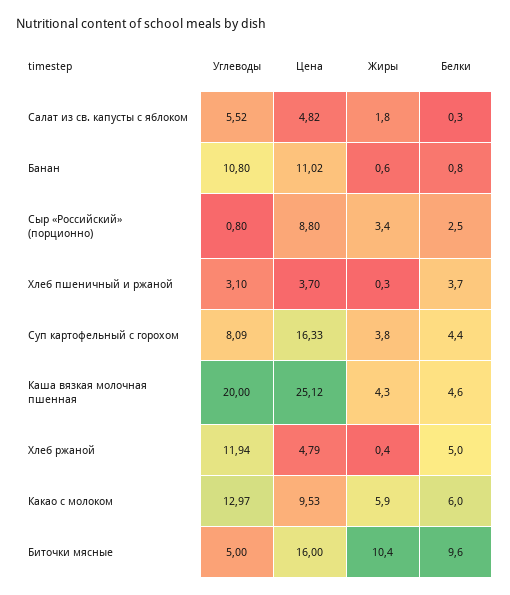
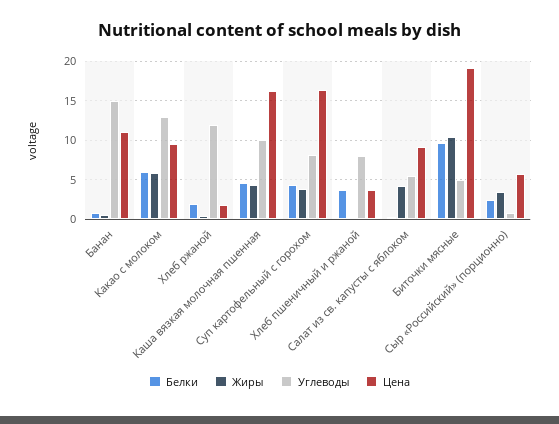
Цена, Салат из св. капусты с яблоком: 4.82 -> 9
Жиры, Салат из св. капусты с яблоком: 1.8 -> 4
Углеводы, Банан: 10.8 -> 15
Цена, Сыр «Российский» (порционно): 8.8 -> 6
Углеводы, Хлеб пшеничный и ржаной: 3.1 -> 8
Углеводы, Каша вязкая молочная пшенная: 20 -> 10
Цена, Каша вязкая молочная пшенная: 25.12 -> 16
Цена, Хлеб ржаной: 4.79 -> 2
Белки, Хлеб ржаной: 5 -> 2
Цена, Биточки мясные: 16 -> 19

